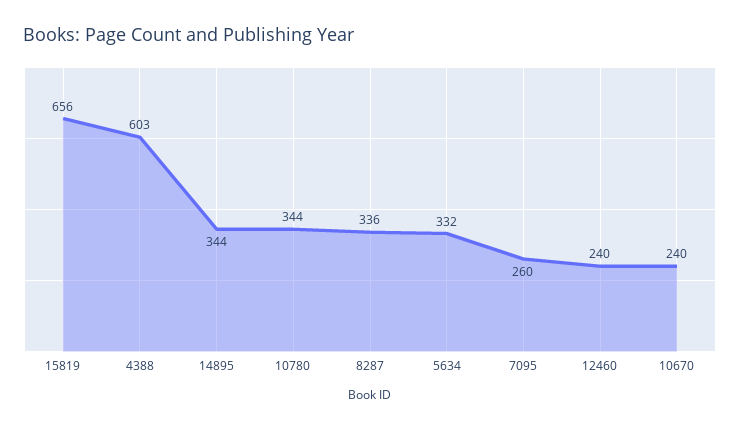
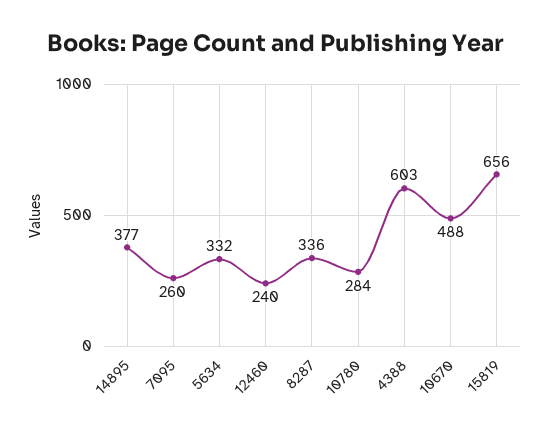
14895: 344 -> 377
10780: 344 -> 284
10670: 240 -> 488

